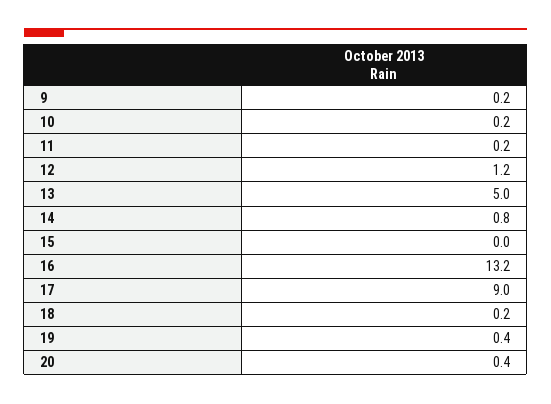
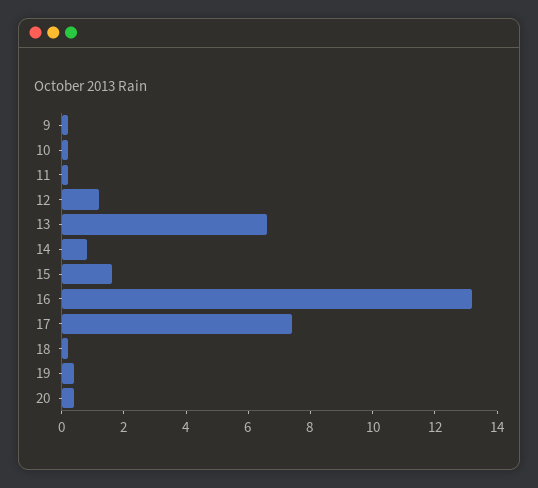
13: 5 -> 6.5
15: 0 -> 1.5
17: 9 -> 7.5

